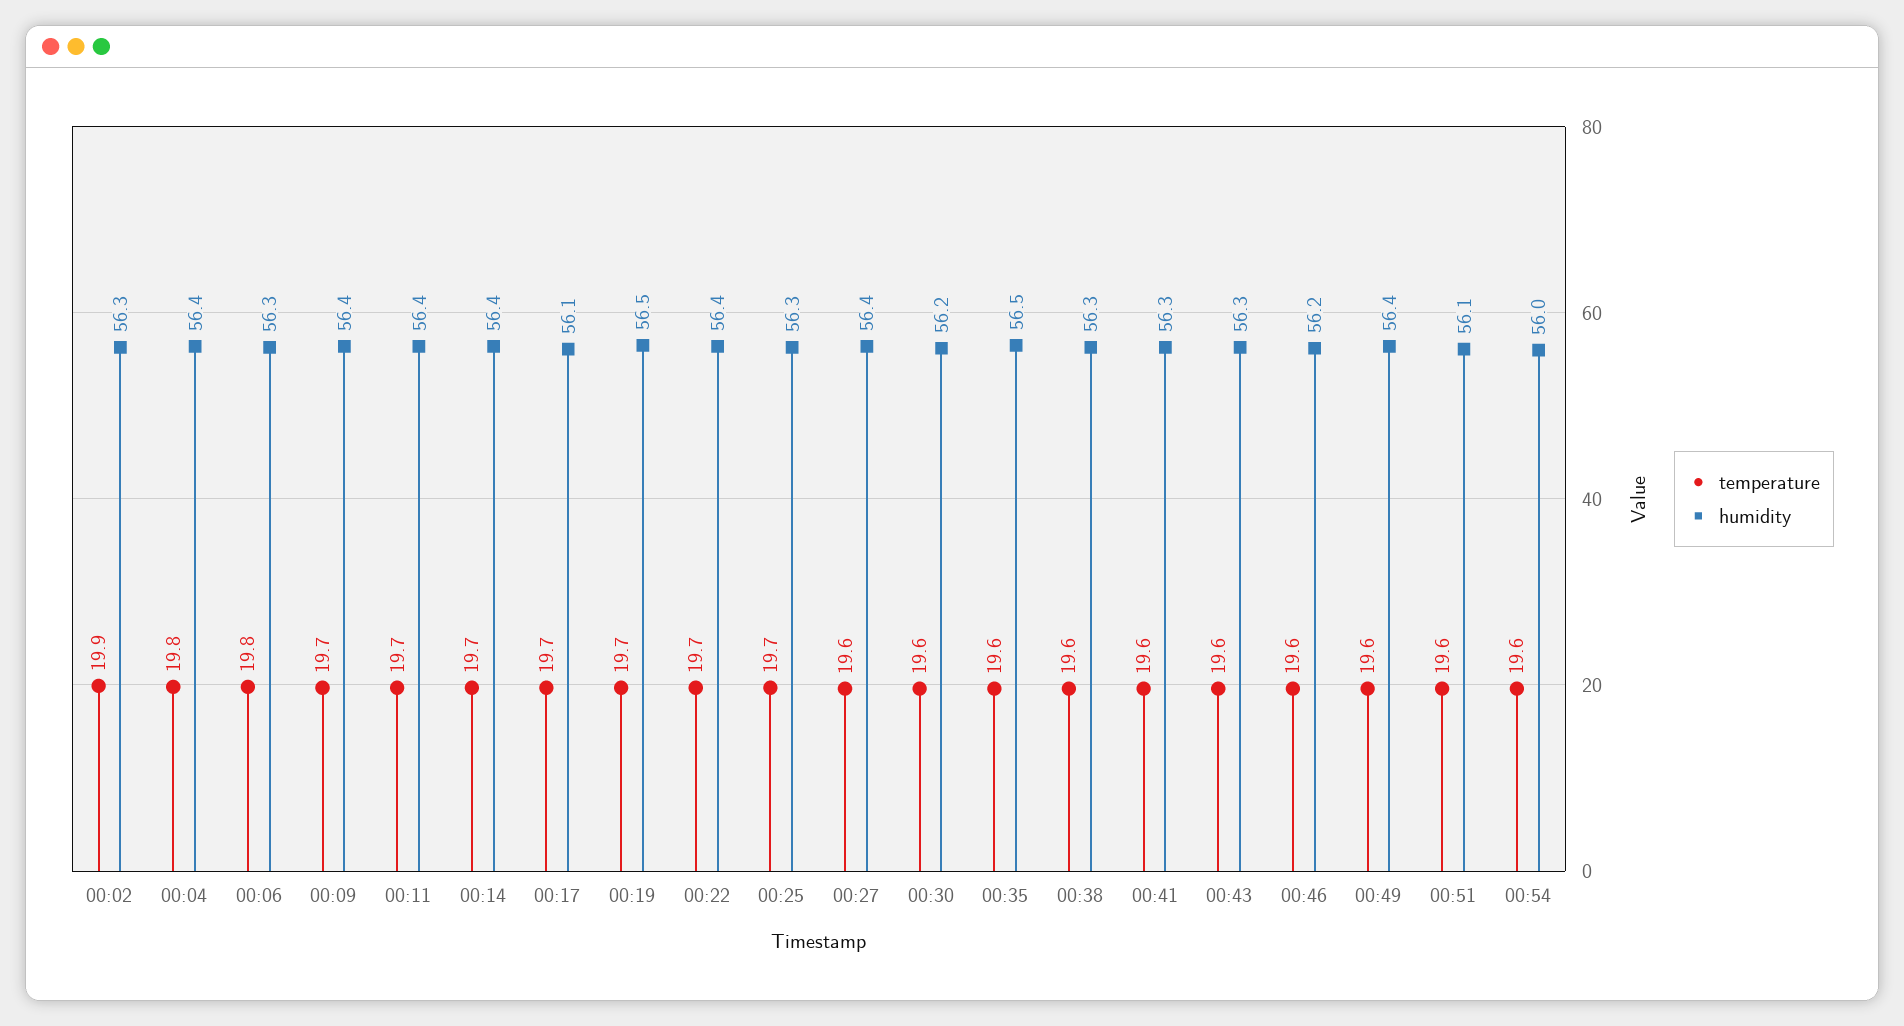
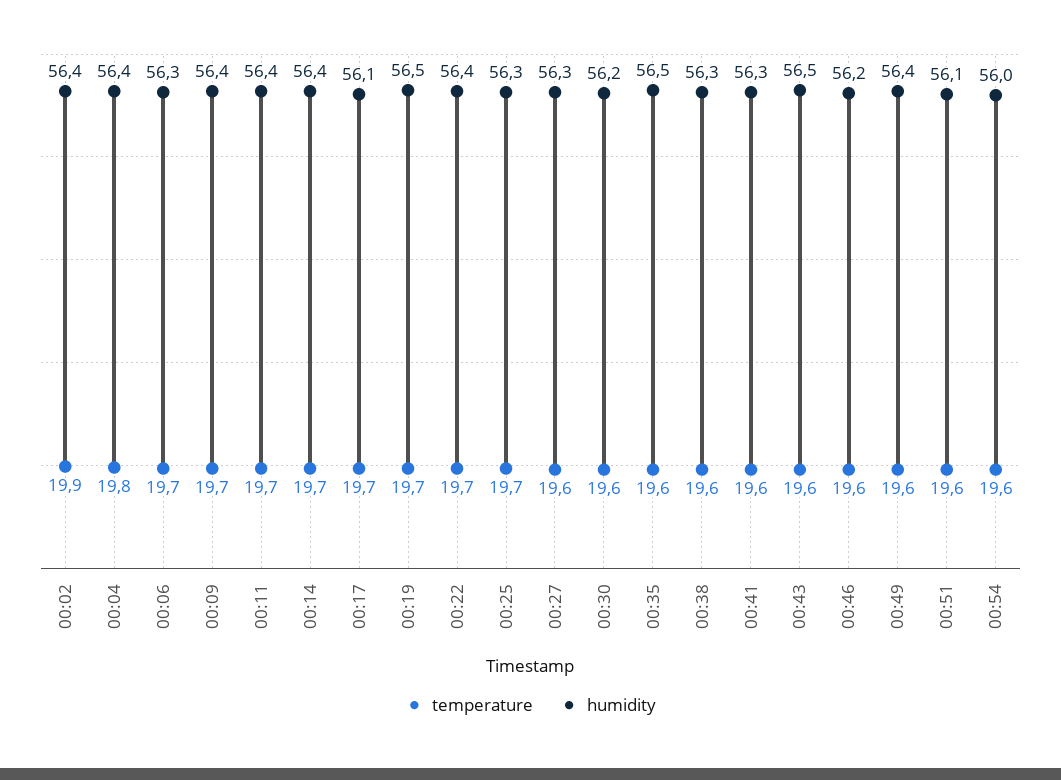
humidity, 00:02: 56.3 -> 56.4
temperature, 00:06: 19.8 -> 19.7
humidity, 00:27: 56.4 -> 56.3
humidity, 00:43: 56.3 -> 56.5

